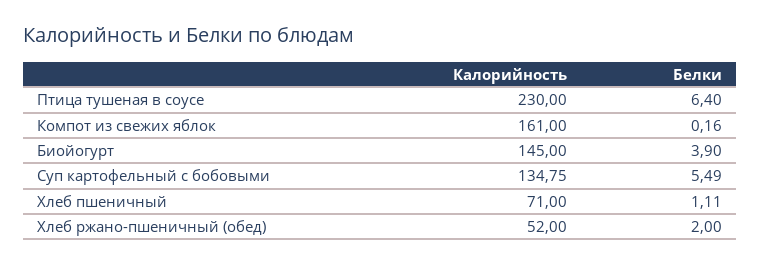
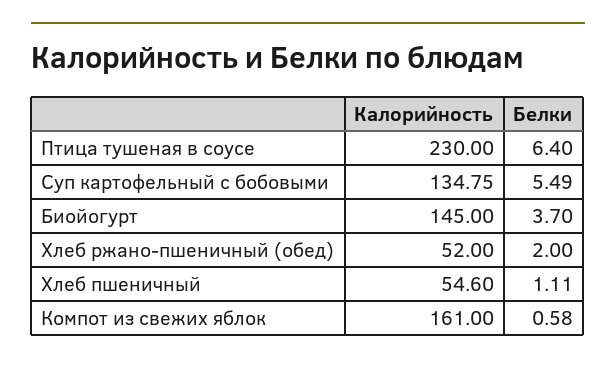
Белки, Компот из свежих яблок: 0.16 -> 0.58
Белки, Биойогурт: 3.9 -> 3.7
Калорийность, Хлеб пшеничный: 71 -> 54.6

